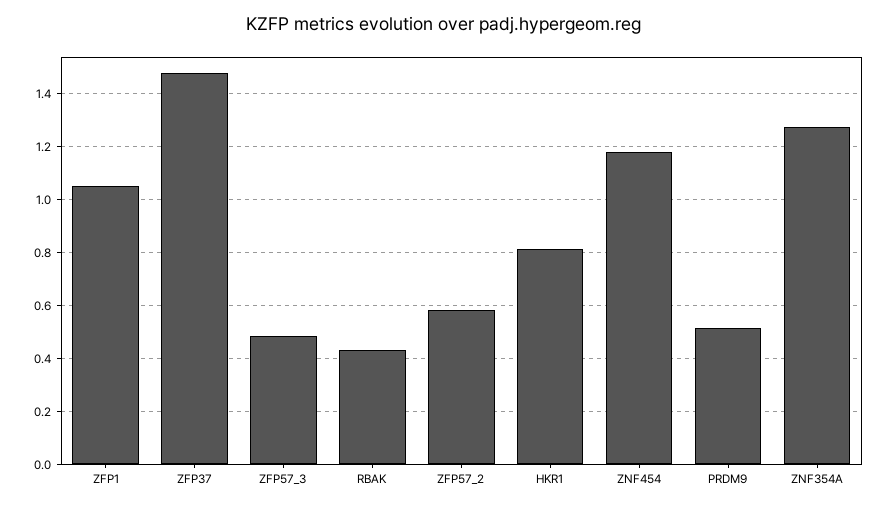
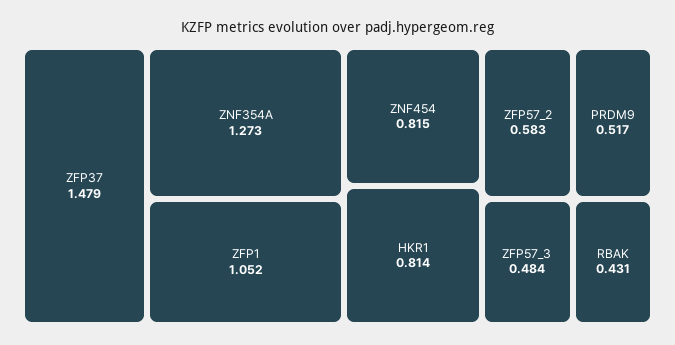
ZNF454: 1.175 -> 0.815

